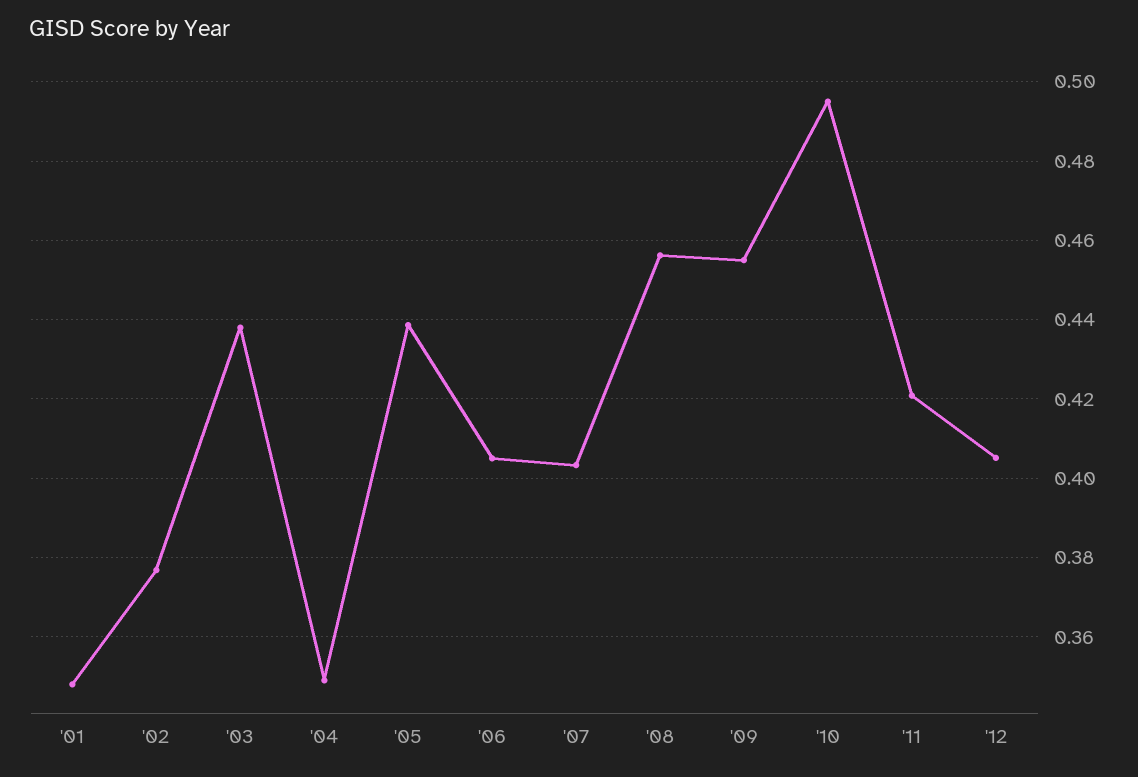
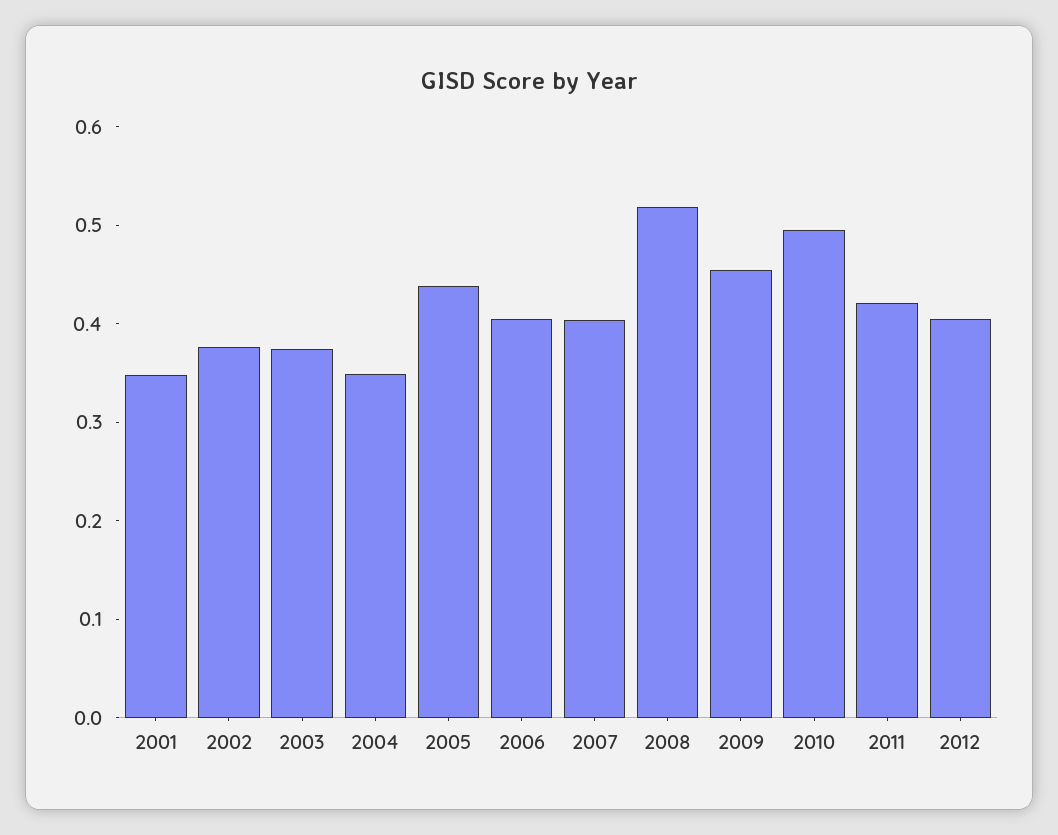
'03: 0.438 -> 0.38
'08: 0.456 -> 0.52

